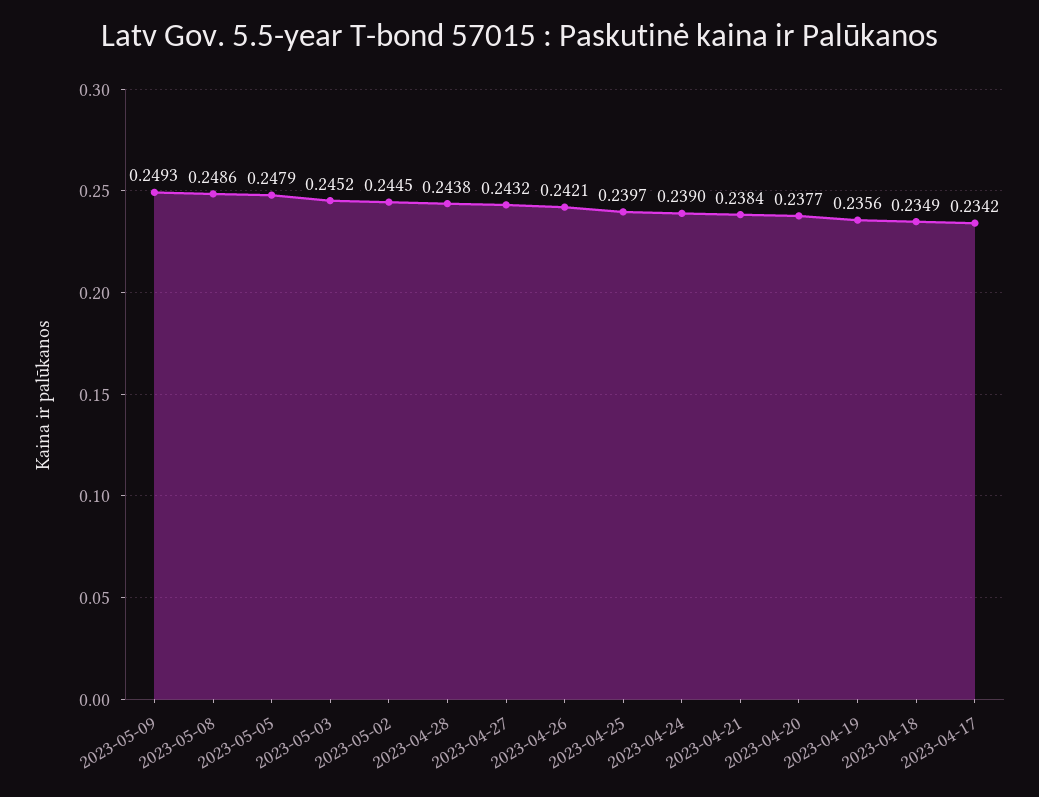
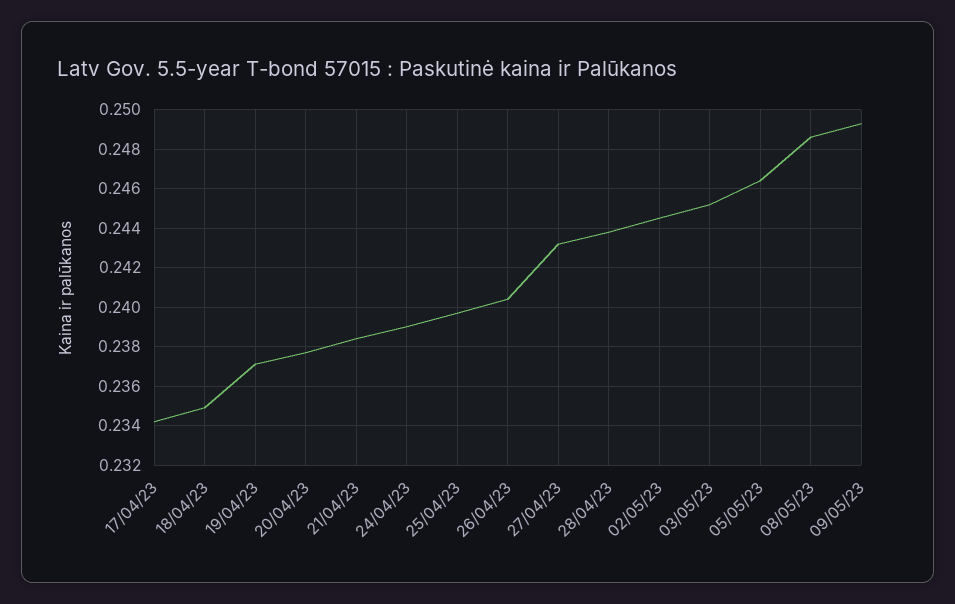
2023-05-05: 0.2479 -> 0.2465
2023-04-26: 0.2421 -> 0.2405
2023-04-19: 0.2356 -> 0.237

